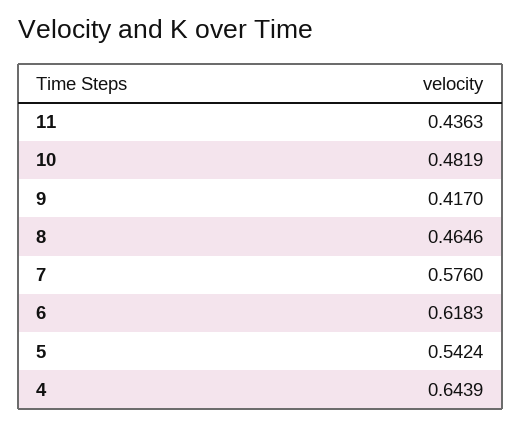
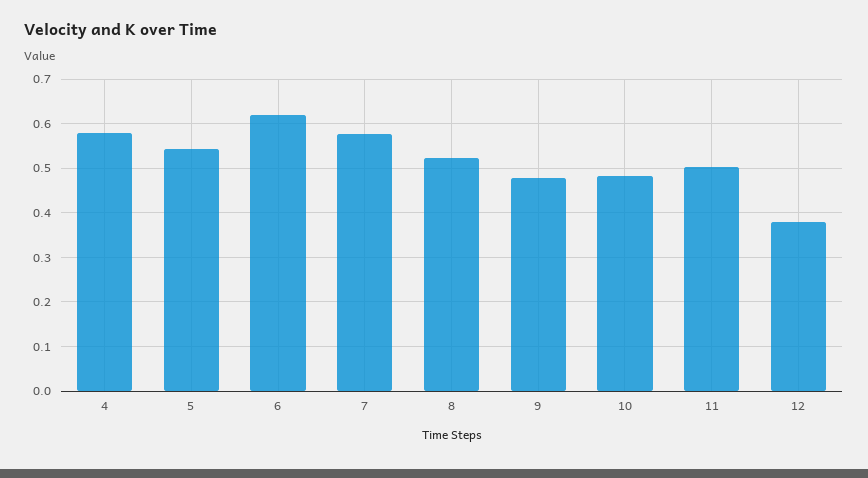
11: 0.4363 -> 0.5
9: 0.417 -> 0.48
8: 0.4646 -> 0.52
4: 0.6439 -> 0.58
12: none -> 0.38

